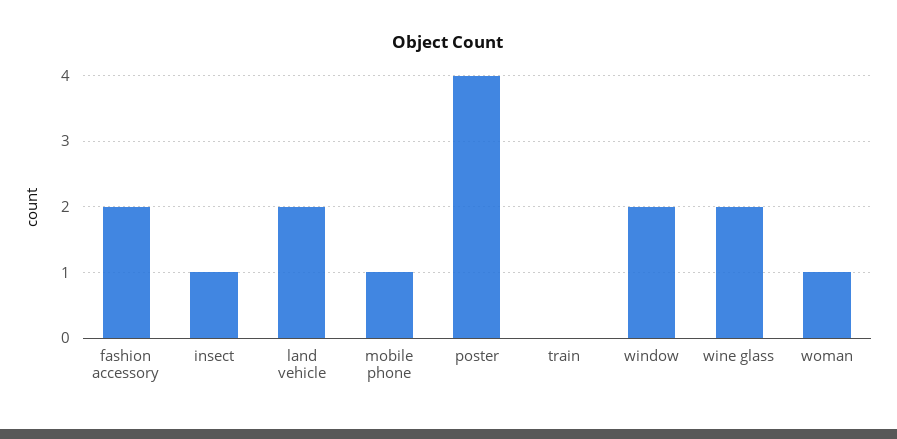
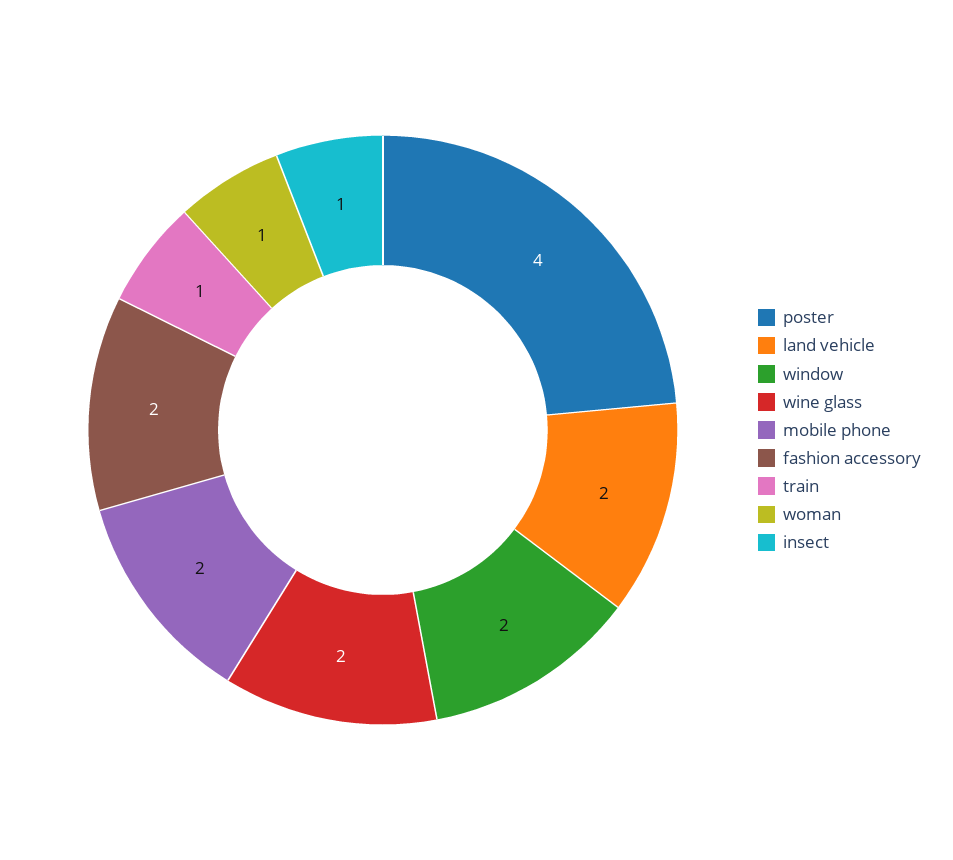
mobile phone: 1 -> 2
train: 0 -> 1

